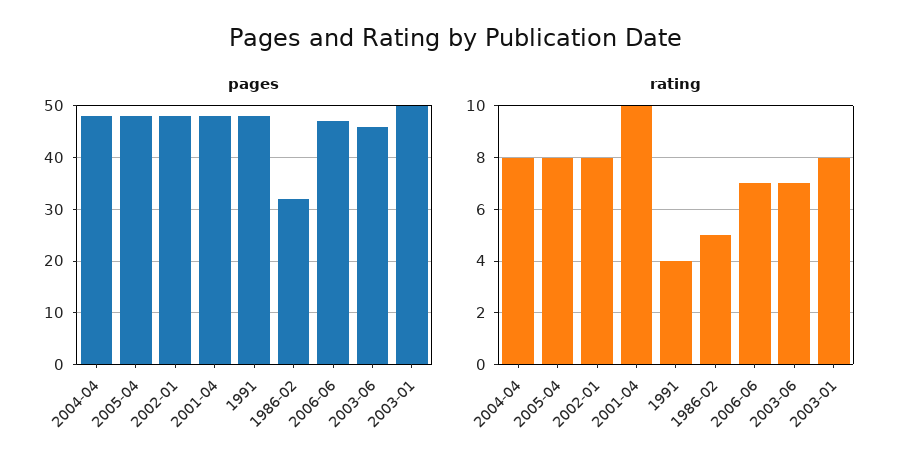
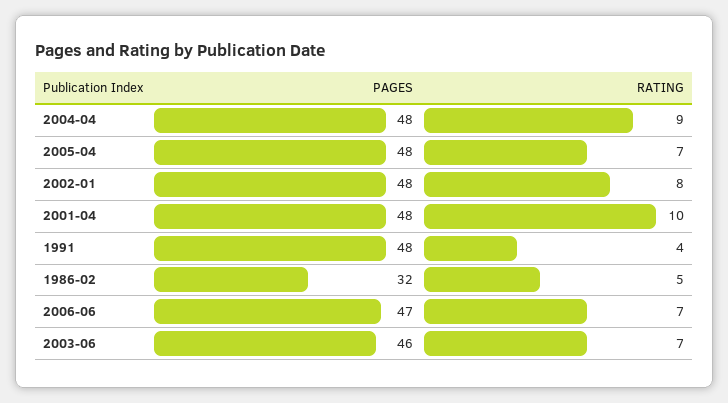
pages, 2003-01: 50 -> none
rating, 2004-04: 8 -> 9
rating, 2005-04: 8 -> 7
rating, 2003-01: 8 -> none

